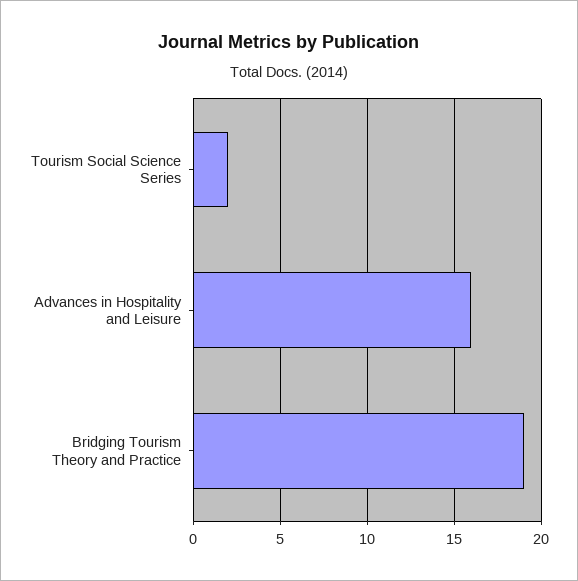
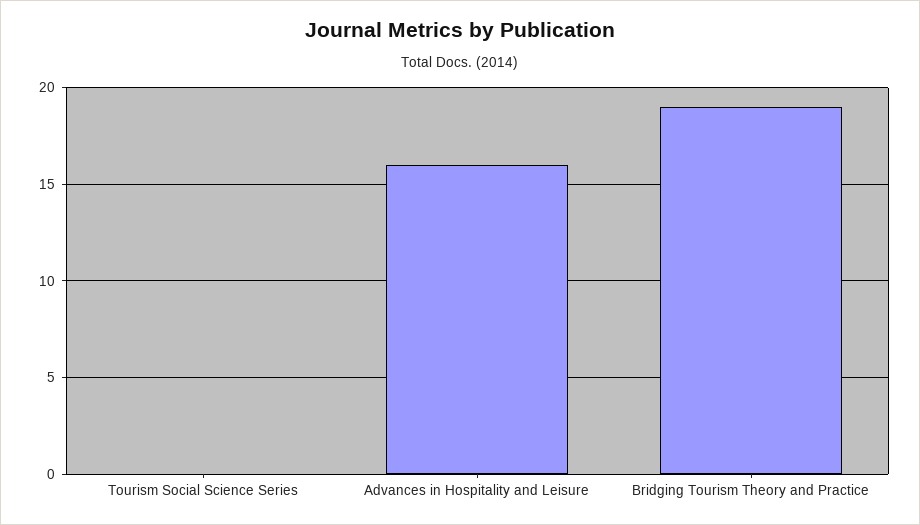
Tourism Social Science Series: 2 -> 0

